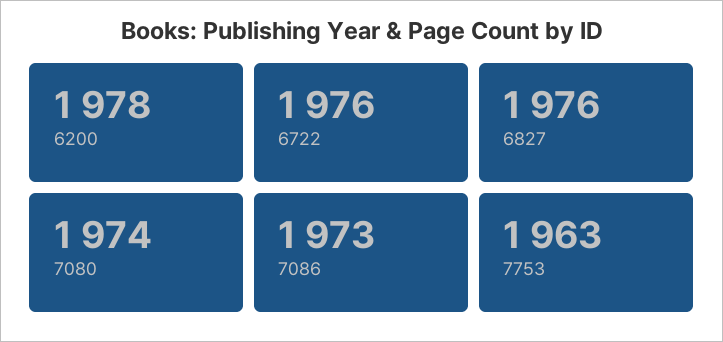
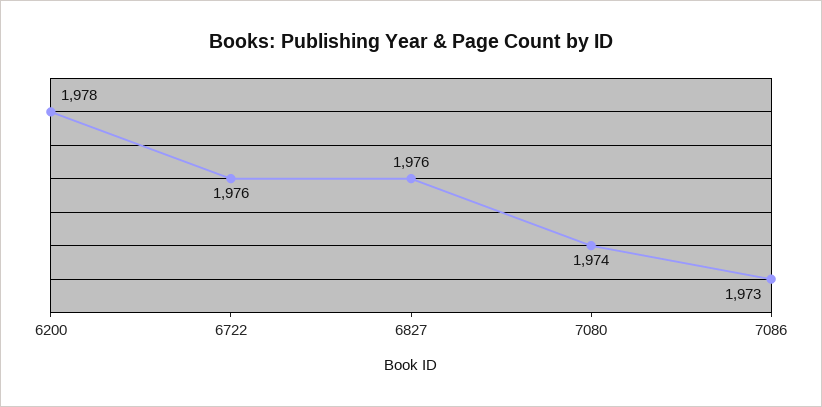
7753: 1963 -> none

